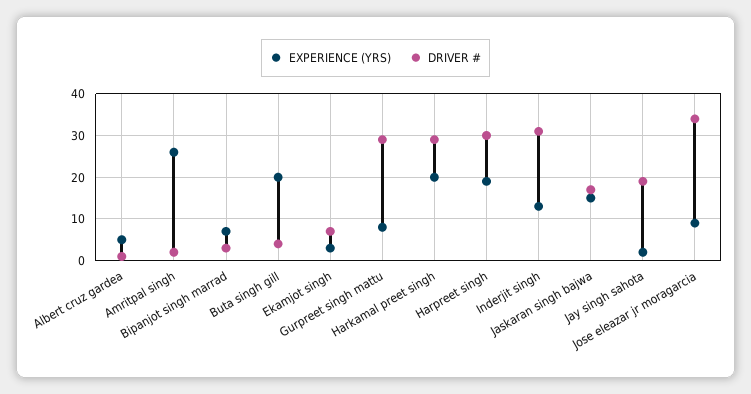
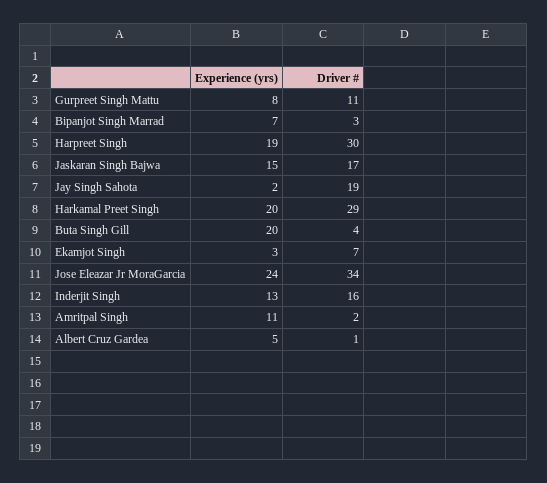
EXPERIENCE (YRS), Amritpal singh: 25 -> 11
DRIVER #, Gurpreet singh mattu: 30 -> 11
DRIVER #, Inderjit singh: 30 -> 16
EXPERIENCE (YRS), Jose eleazar jr moragarcia: 10 -> 24

